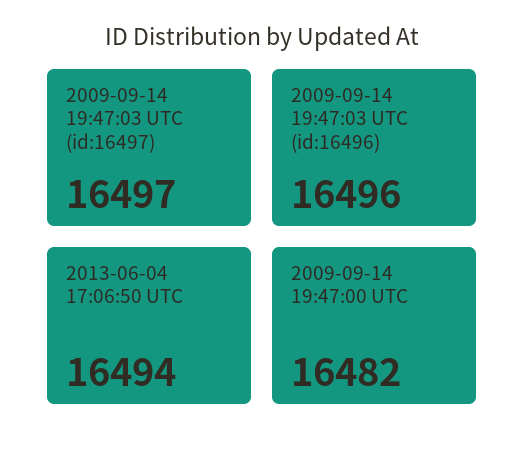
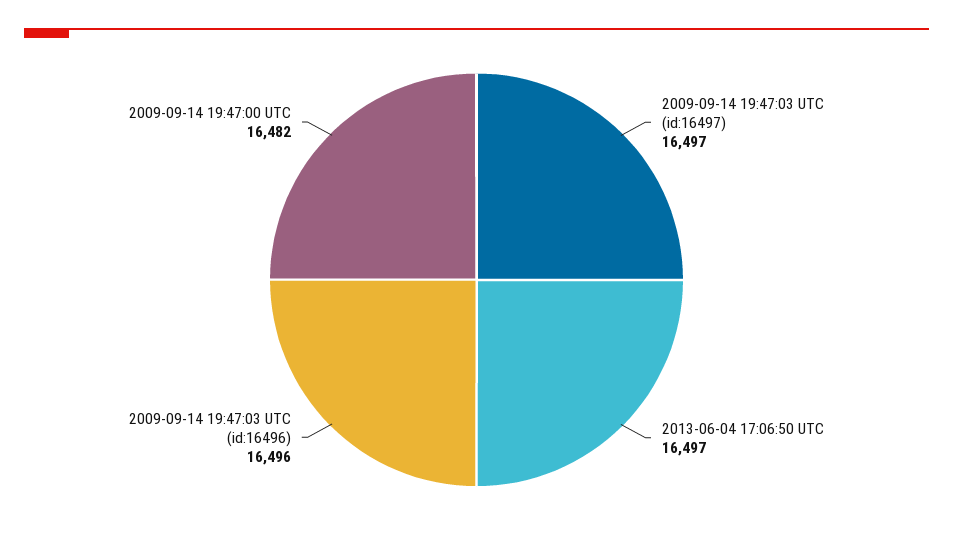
2013-06-04 17:06:50 UTC: 16494 -> 16497

